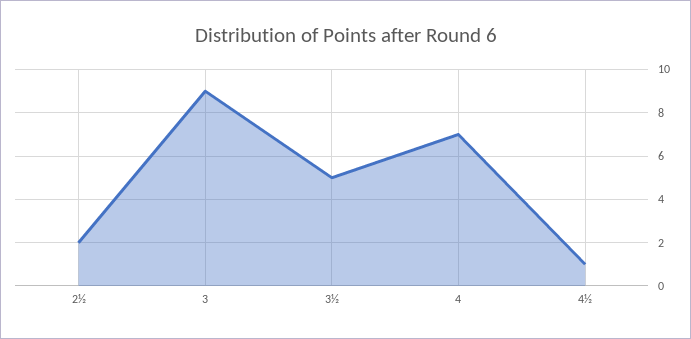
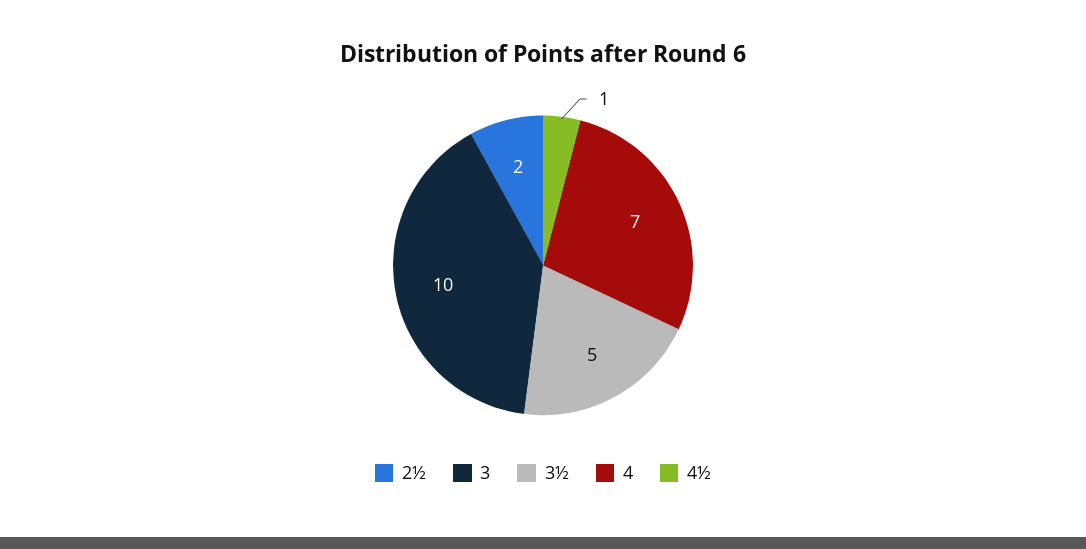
3: 9 -> 10

